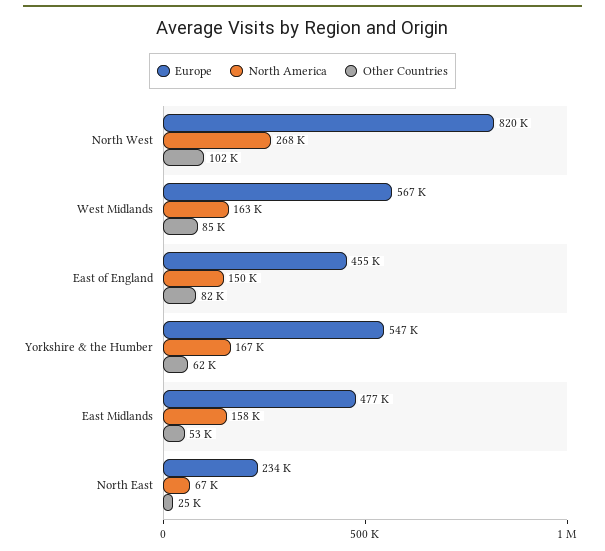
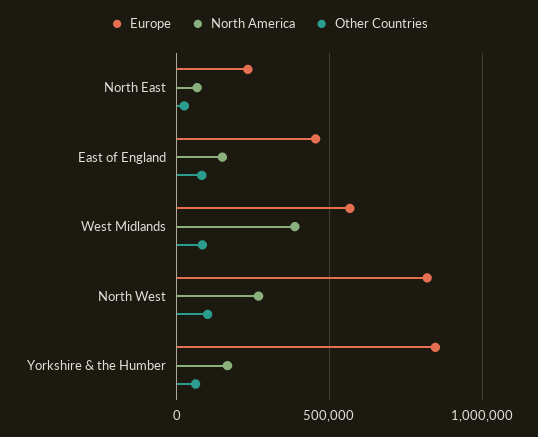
North America, West Midlands: 163000 -> 400000
Europe, Yorkshire & the Humber: 547000 -> 850000
Europe, East Midlands: 477000 -> none
North America, East Midlands: 158000 -> none
Other Countries, East Midlands: 53000 -> none

